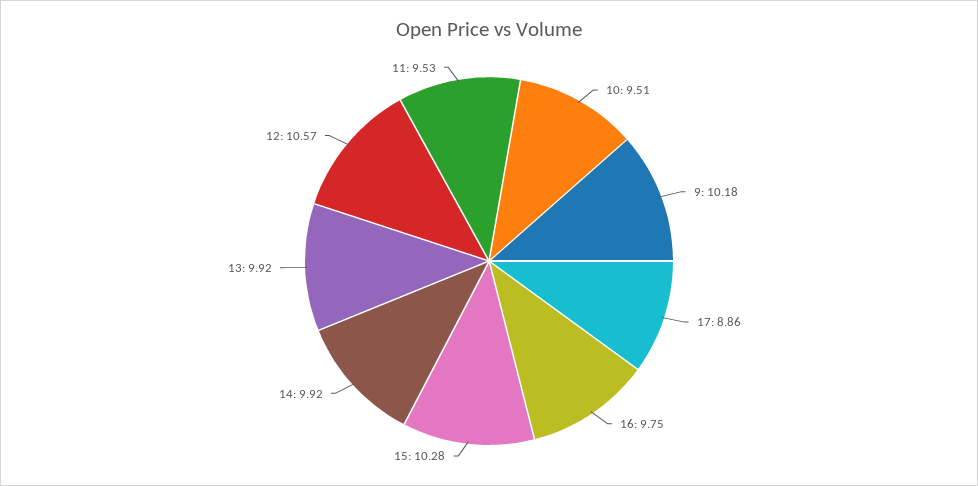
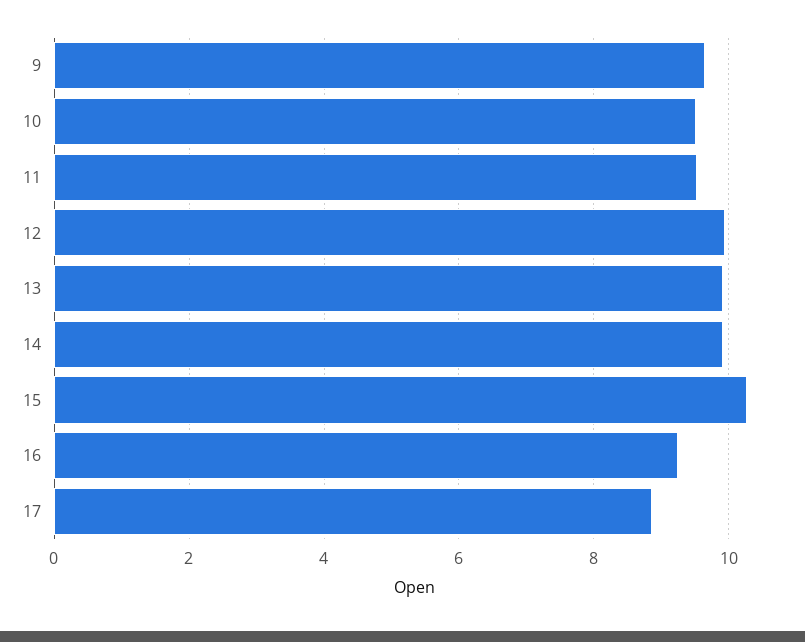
9: 10.18 -> 9.6
16: 9.75 -> 9.2
12: 10.57 -> 10

